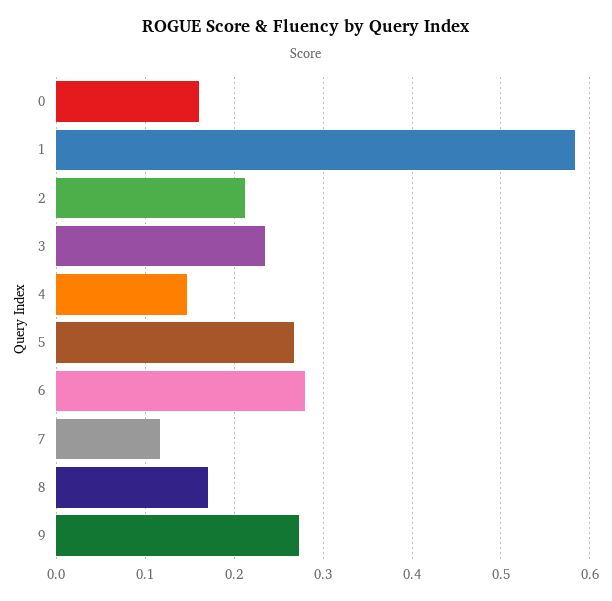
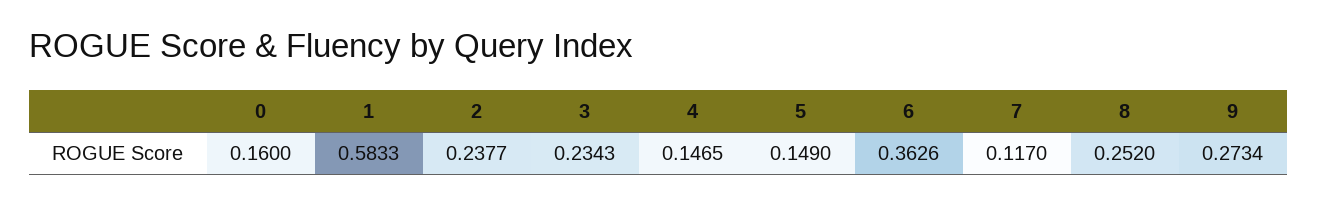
2: 0.21 -> 0.2377
5: 0.27 -> 0.149
6: 0.28 -> 0.3626
8: 0.17 -> 0.252

